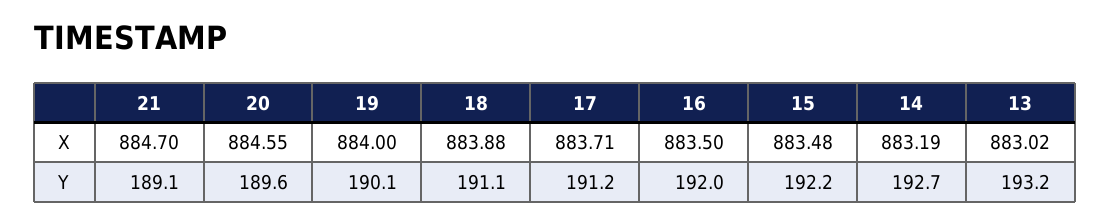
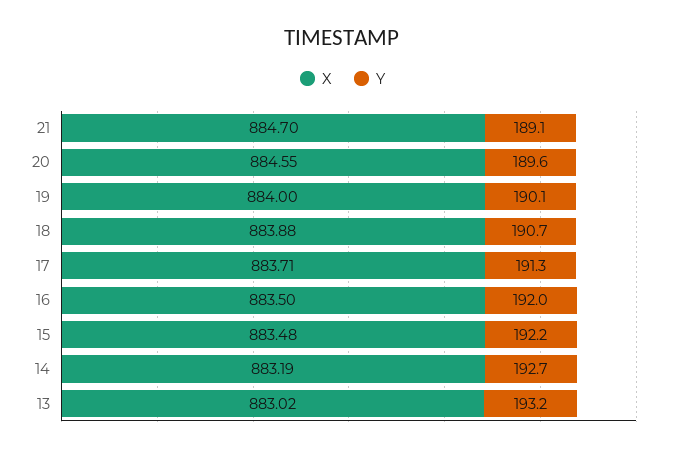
Y, 18: 191.1 -> 190.7
Y, 17: 191.2 -> 191.3

